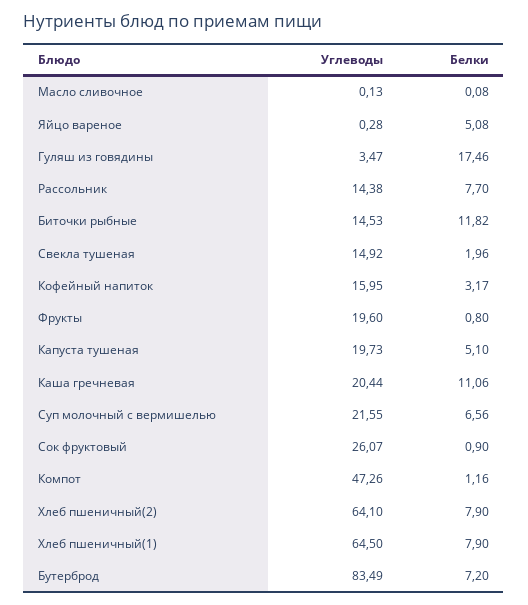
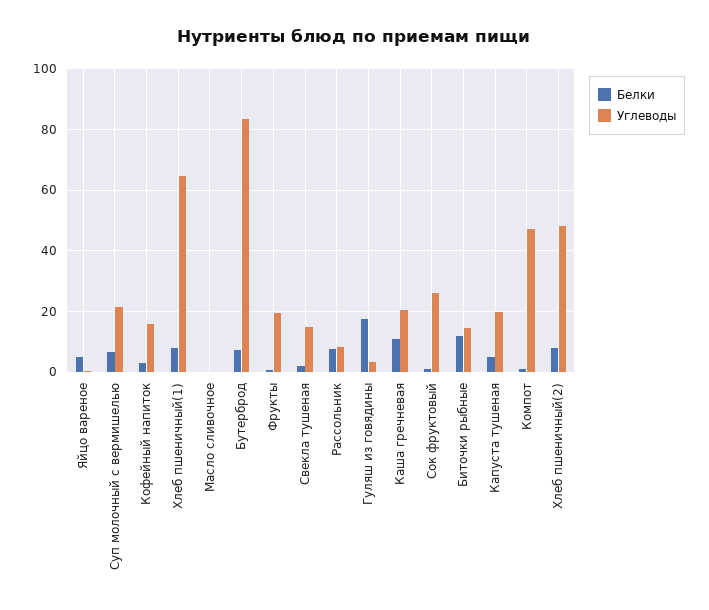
Углеводы, Рассольник: 14.38 -> 8
Углеводы, Хлеб пшеничный(2): 64.1 -> 48

